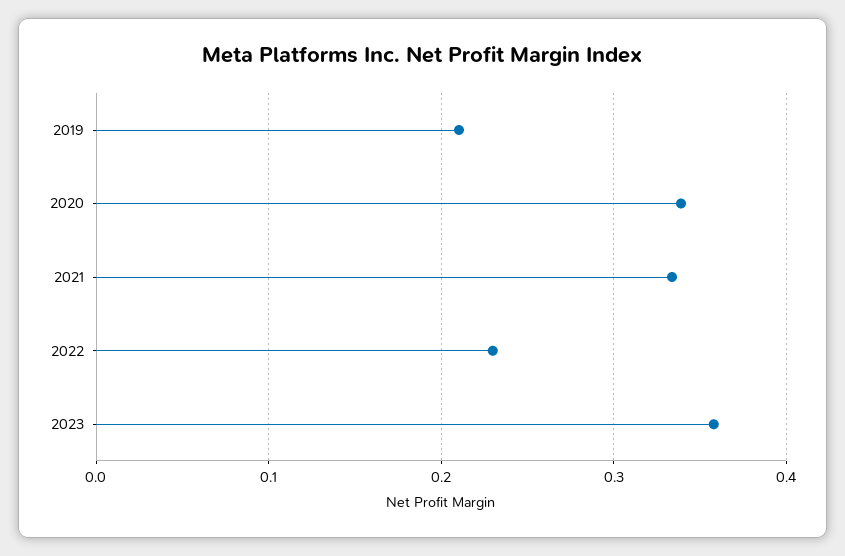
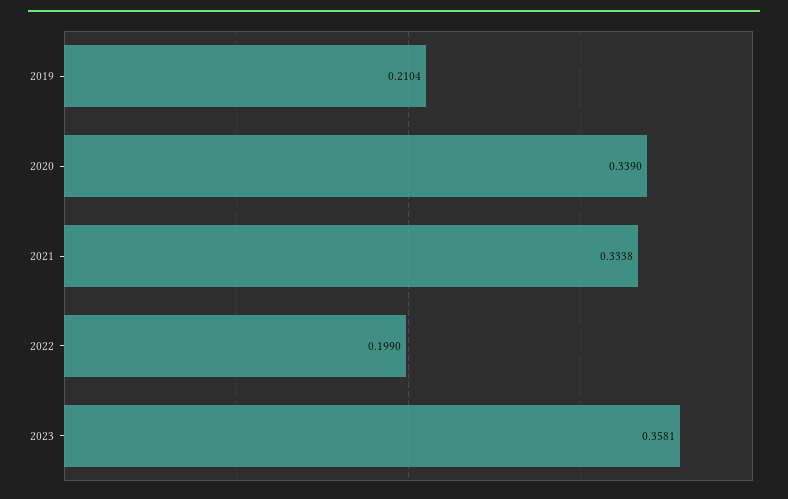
2022: 0.23 -> 0.199

